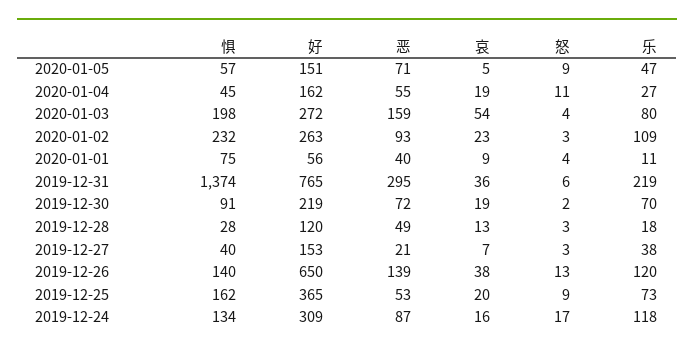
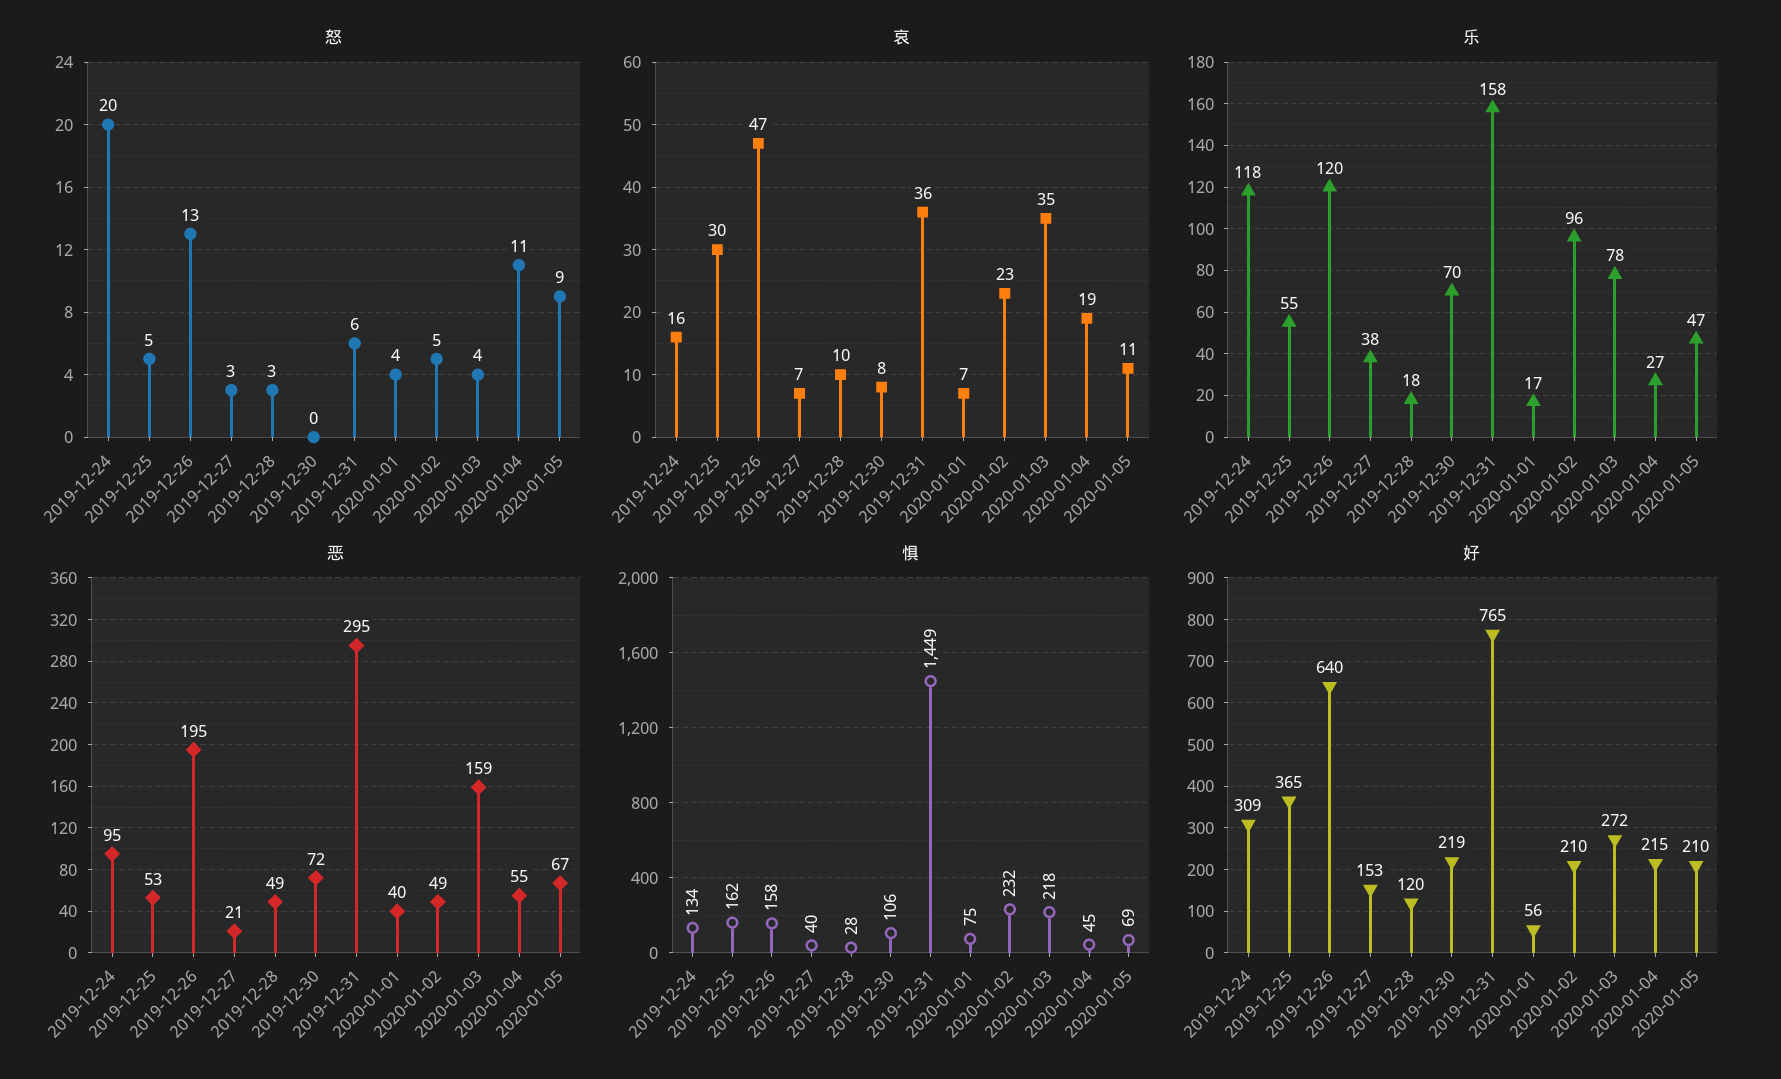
惧, 2020-01-05: 57 -> 69
好, 2020-01-05: 151 -> 210
恶, 2020-01-05: 71 -> 67
哀, 2020-01-05: 5 -> 11
好, 2020-01-04: 162 -> 215
惧, 2020-01-03: 198 -> 218
哀, 2020-01-03: 54 -> 35
乐, 2020-01-03: 80 -> 78
好, 2020-01-02: 263 -> 210
恶, 2020-01-02: 93 -> 49
怒, 2020-01-02: 3 -> 5
乐, 2020-01-02: 109 -> 96
哀, 2020-01-01: 9 -> 7
乐, 2020-01-01: 11 -> 17
惧, 2019-12-31: 1374 -> 1449
乐, 2019-12-31: 219 -> 158
惧, 2019-12-30: 91 -> 106
哀, 2019-12-30: 19 -> 8
怒, 2019-12-30: 2 -> 0
哀, 2019-12-28: 13 -> 10
惧, 2019-12-26: 140 -> 158
好, 2019-12-26: 650 -> 640
恶, 2019-12-26: 139 -> 195
哀, 2019-12-26: 38 -> 47
哀, 2019-12-25: 20 -> 30
怒, 2019-12-25: 9 -> 5
乐, 2019-12-25: 73 -> 55
恶, 2019-12-24: 87 -> 95
怒, 2019-12-24: 17 -> 20

